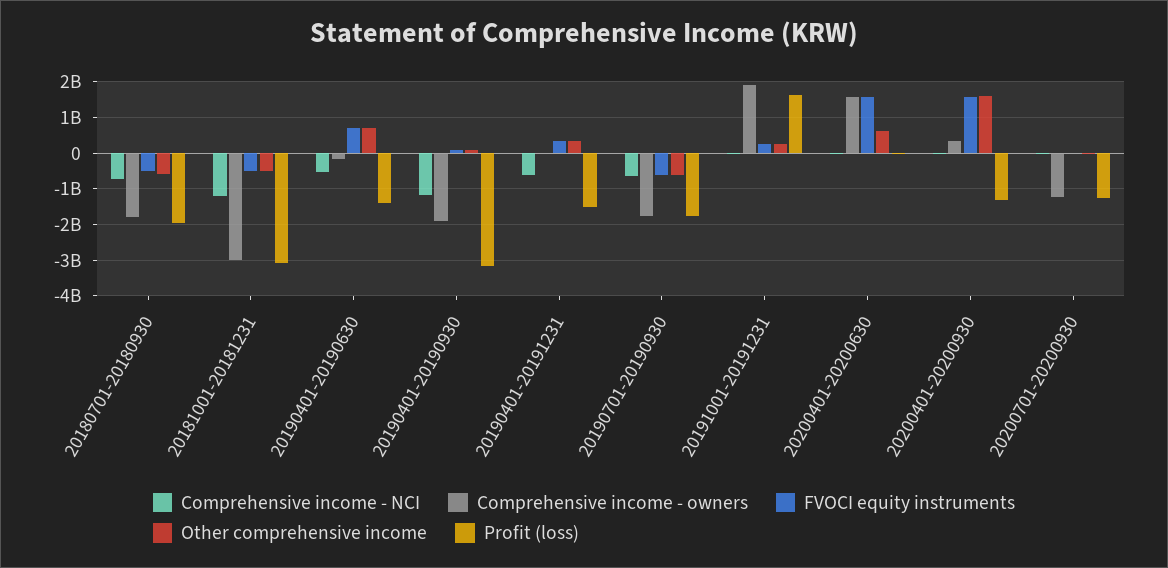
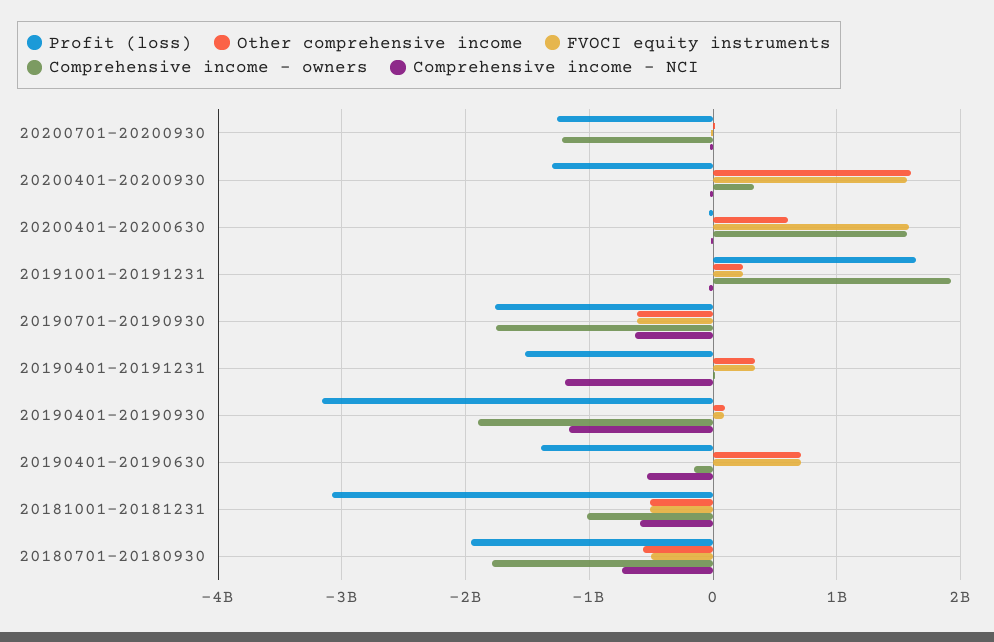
Comprehensive income - NCI, 20181001-20181231: -1200000000 -> -600000000
Comprehensive income - owners, 20181001-20181231: -3000000000 -> -1000000000
Comprehensive income - NCI, 20190401-20191231: -600000000 -> -1200000000

